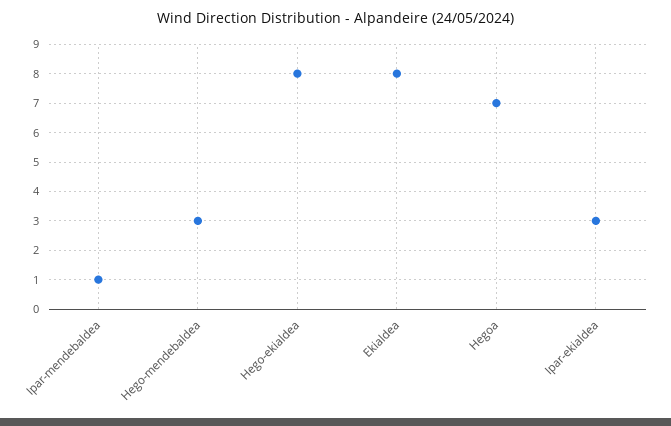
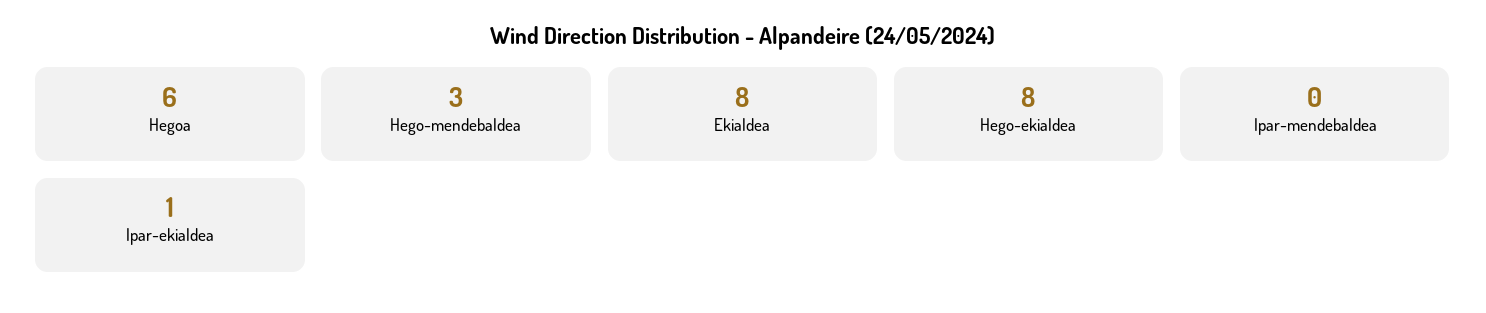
Ipar-mendebaldea: 1 -> 0
Hegoa: 7 -> 6
Ipar-ekialdea: 3 -> 1

